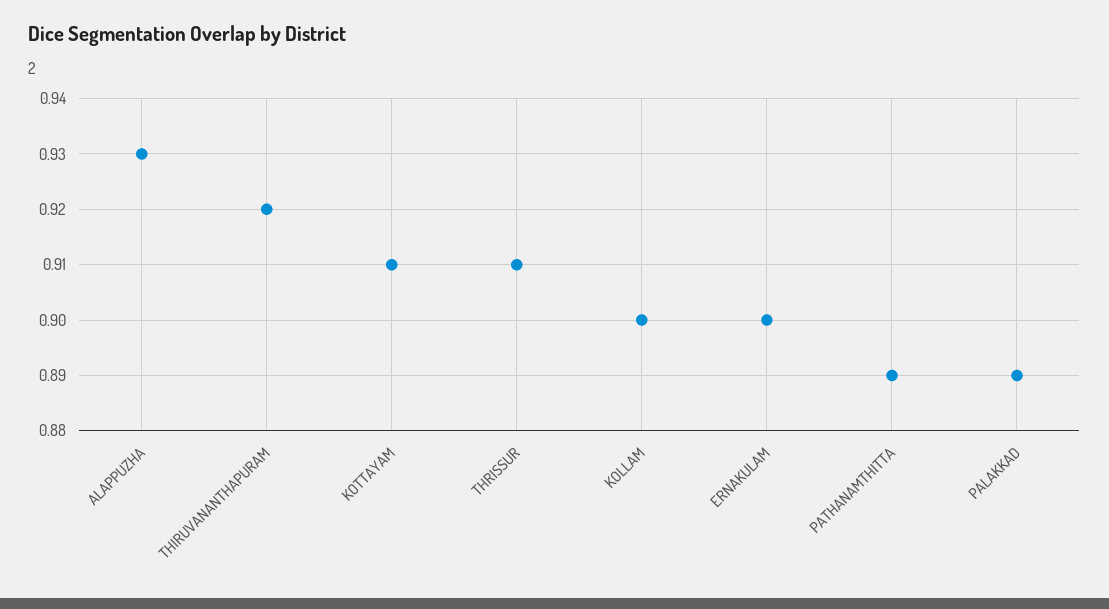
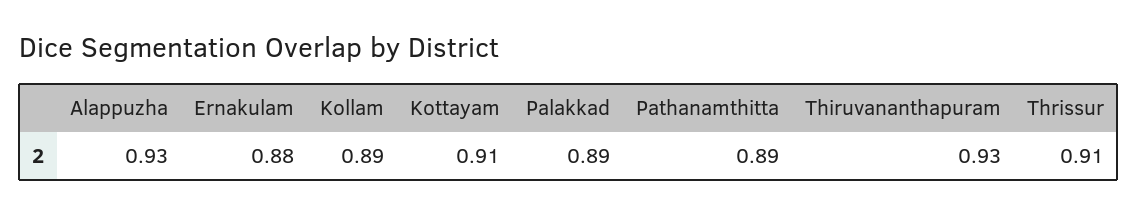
THIRUVANANTHAPURAM: 0.92 -> 0.93
KOLLAM: 0.9 -> 0.89
ERNAKULAM: 0.9 -> 0.88

